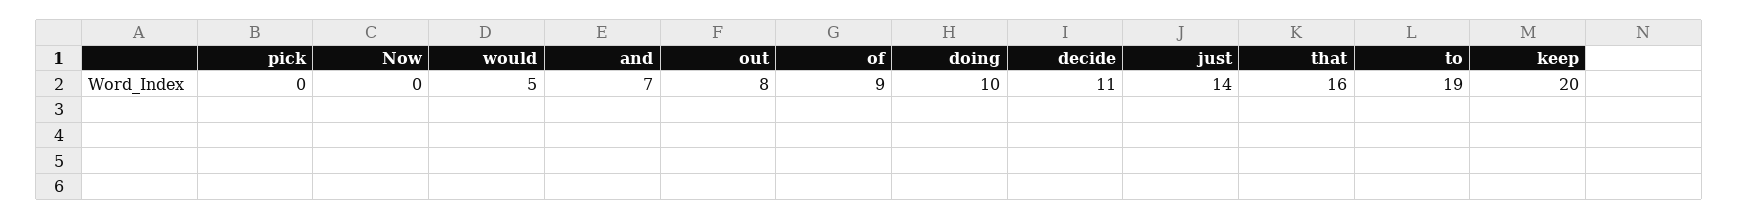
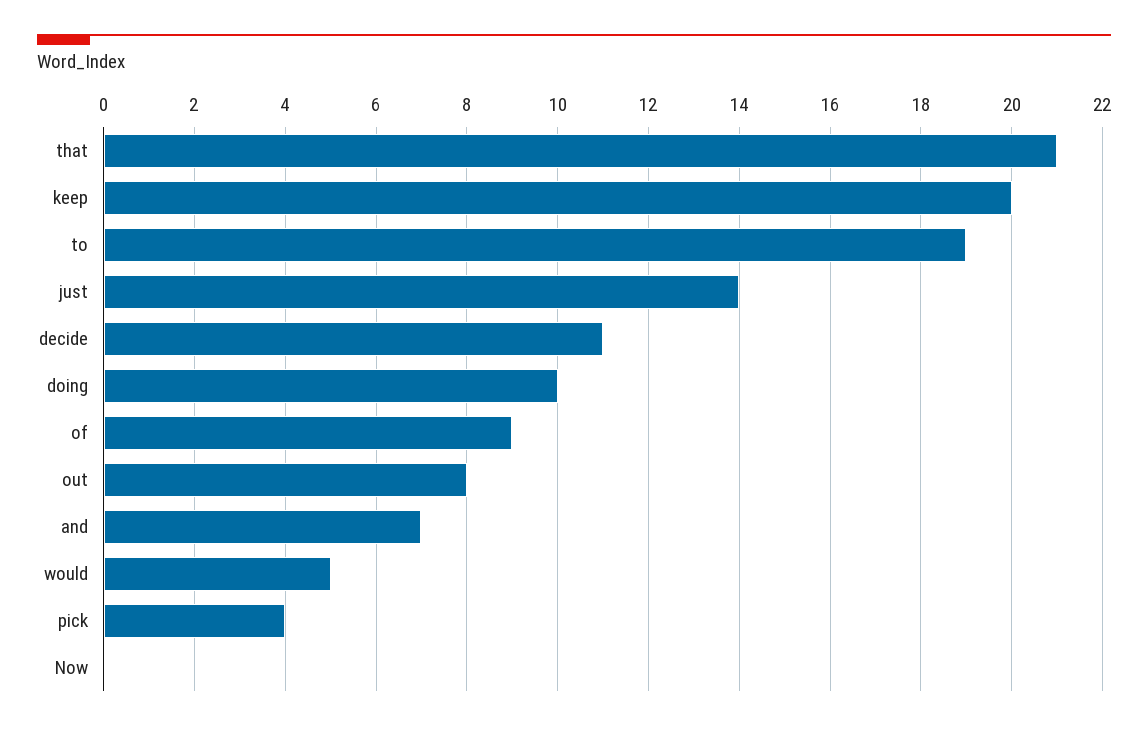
pick: 0 -> 4
that: 16 -> 21

